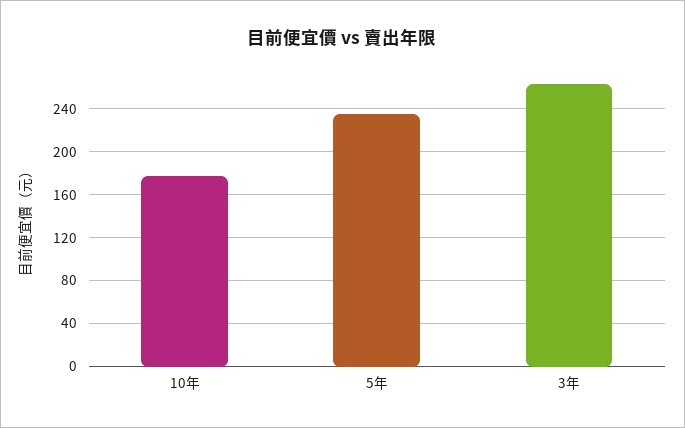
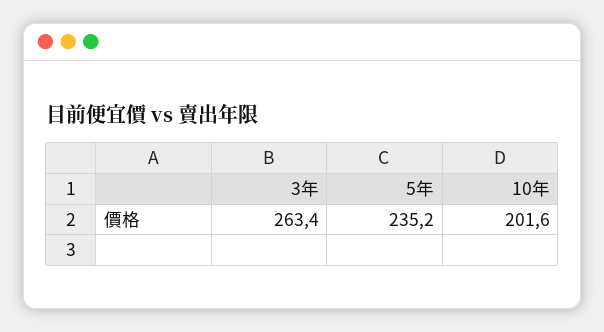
10年: 180 -> 201.6

